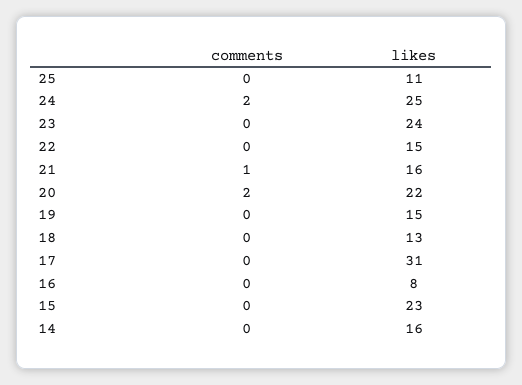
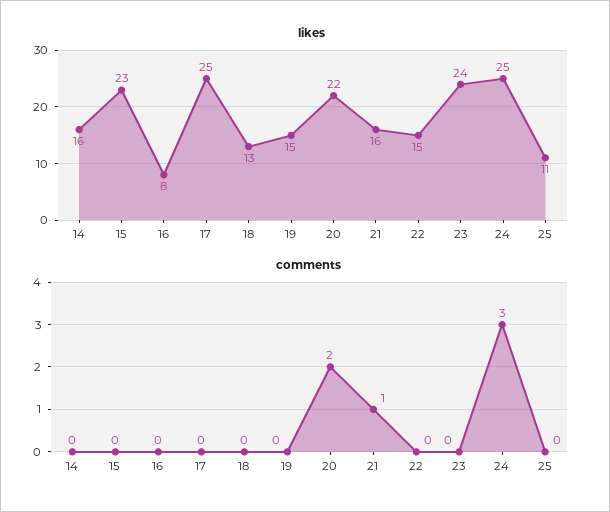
comments, 24: 2 -> 3
likes, 17: 31 -> 25

